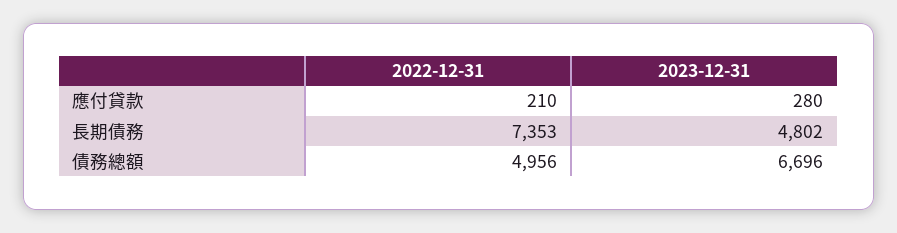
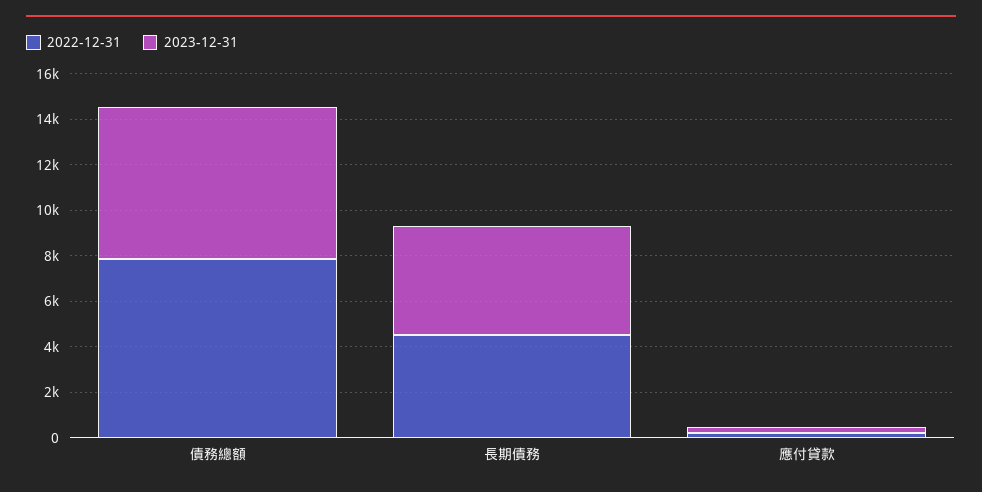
2022-12-31, 長期債務: 7353 -> 4500
2022-12-31, 債務總額: 4956 -> 8000

